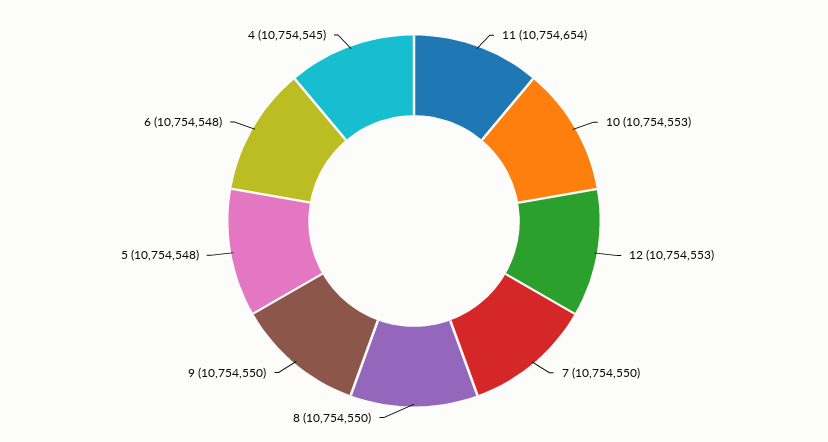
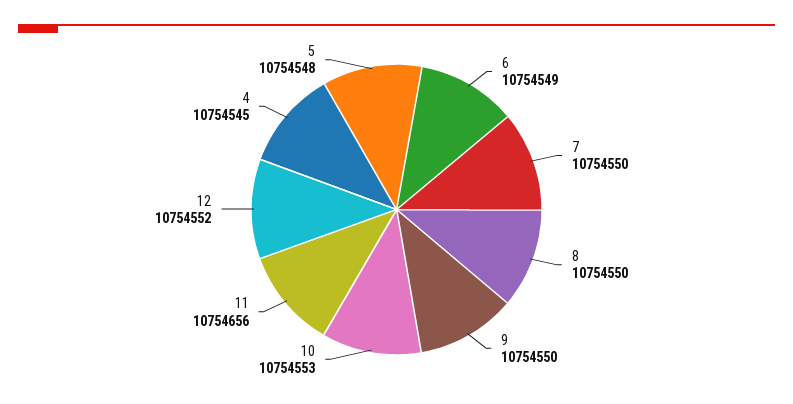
11: 10754654 -> 10754656
12: 10754553 -> 10754552
6: 10754548 -> 10754549

